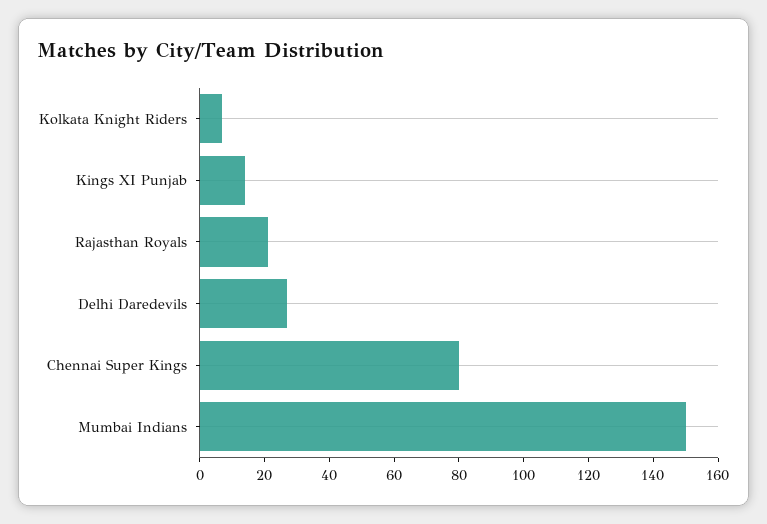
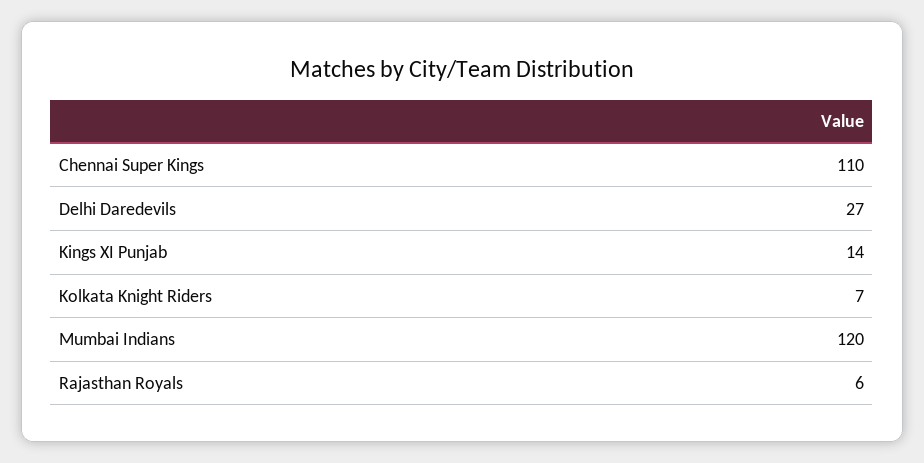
Rajasthan Royals: 20 -> 6
Chennai Super Kings: 80 -> 110
Mumbai Indians: 150 -> 120

